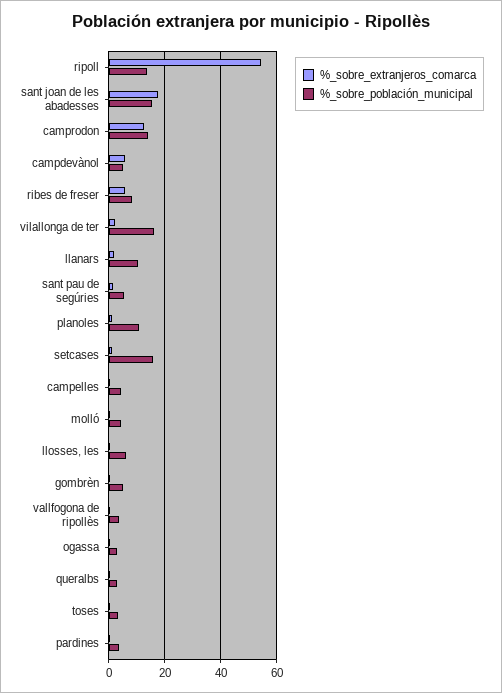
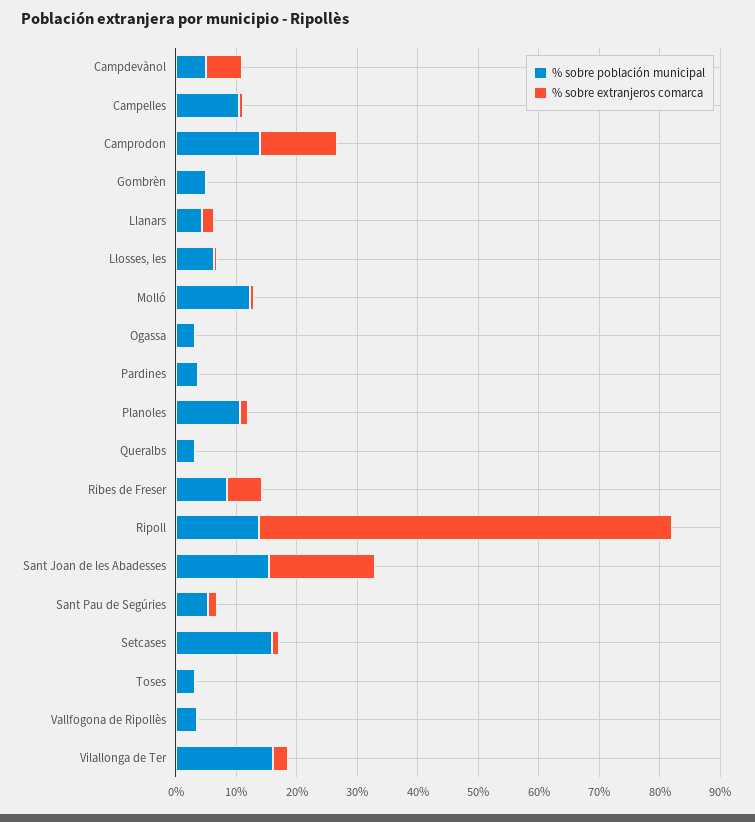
%_sobre_extranjeros_comarca, ripoll: 55 -> 68
%_sobre_población_municipal, llanars: 10 -> 4
%_sobre_población_municipal, campelles: 5 -> 10
%_sobre_población_municipal, molló: 5 -> 12

